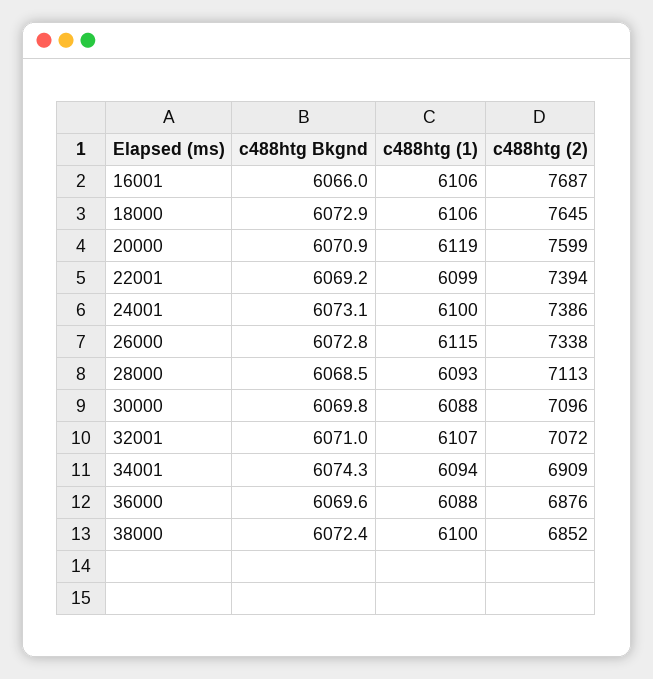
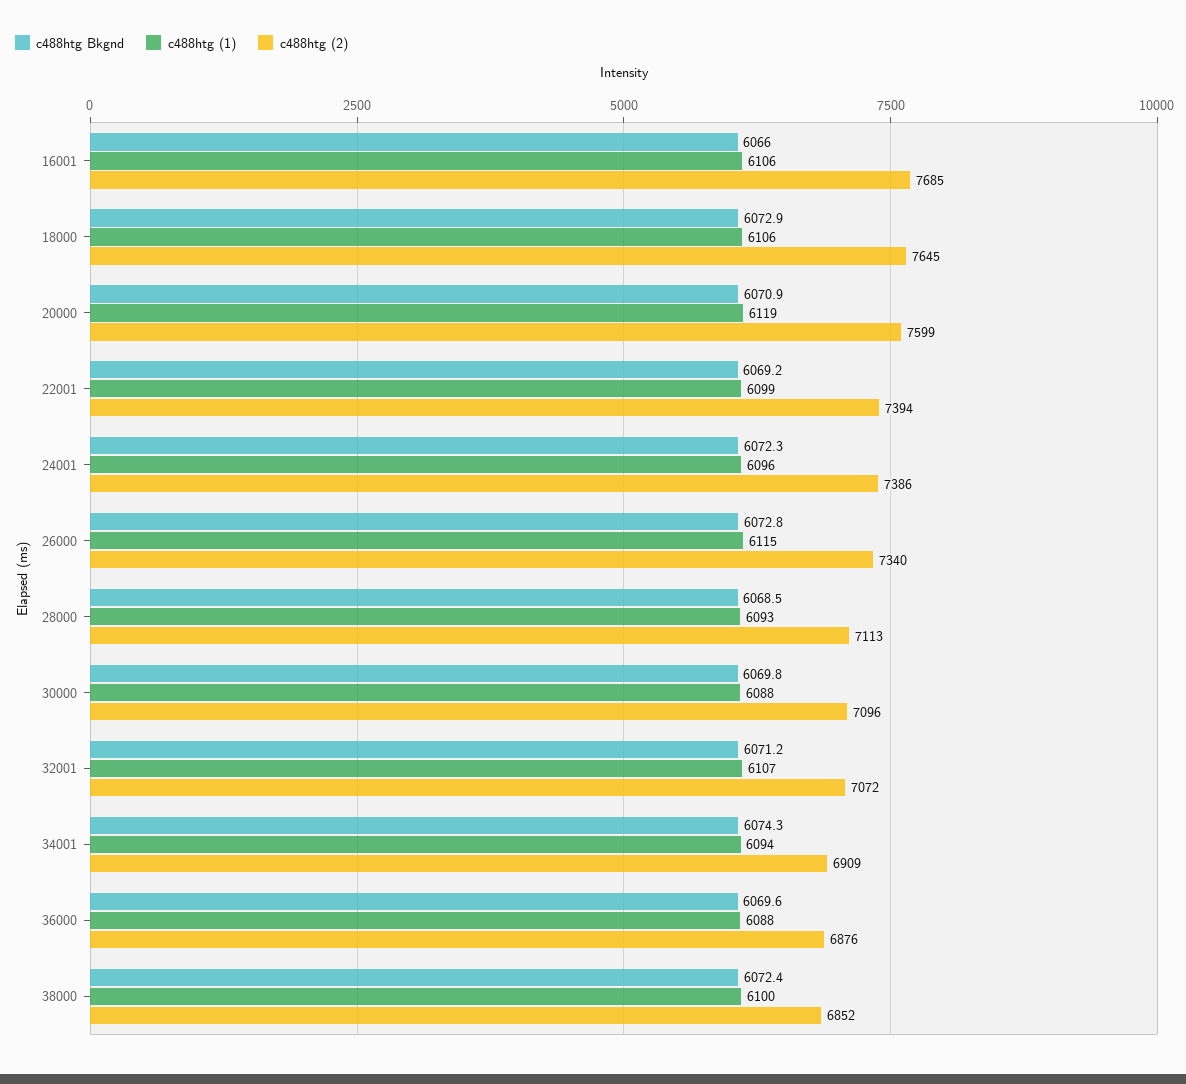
c488htg (2), 16001: 7687 -> 7685
c488htg Bkgnd, 24001: 6073.1 -> 6072.3
c488htg (1), 24001: 6100 -> 6096
c488htg (2), 26000: 7338 -> 7340
c488htg Bkgnd, 32001: 6071 -> 6071.2

